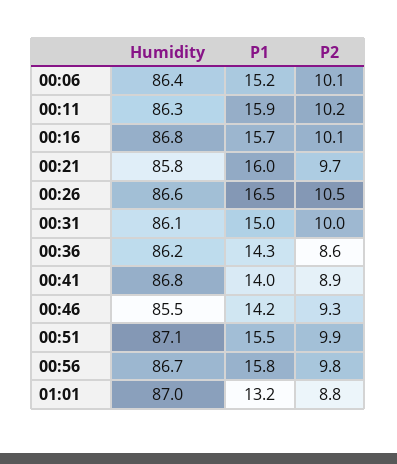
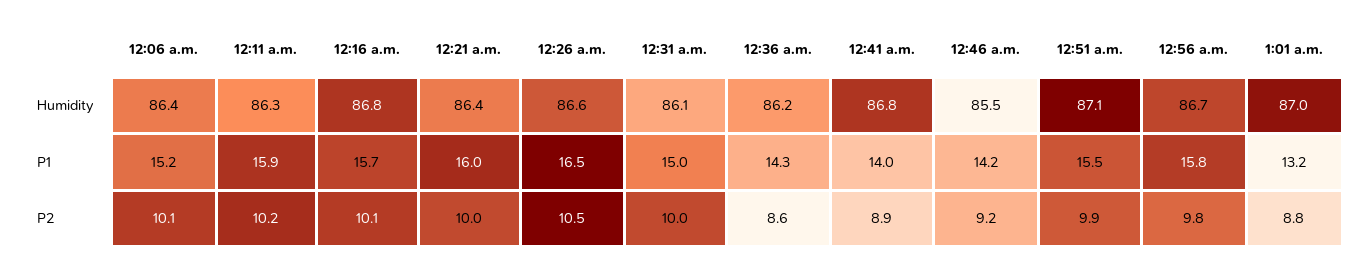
Humidity, 00:21: 85.8 -> 86.4
P2, 00:21: 9.7 -> 10
P2, 00:46: 9.3 -> 9.2

